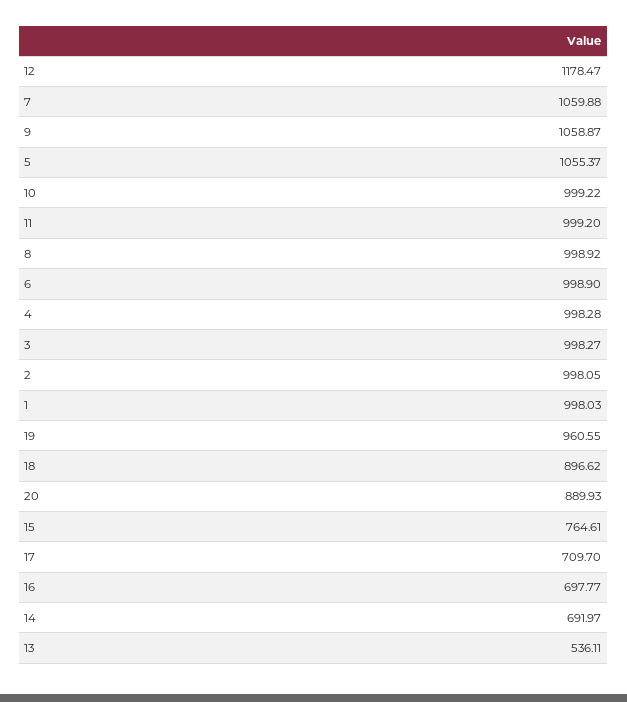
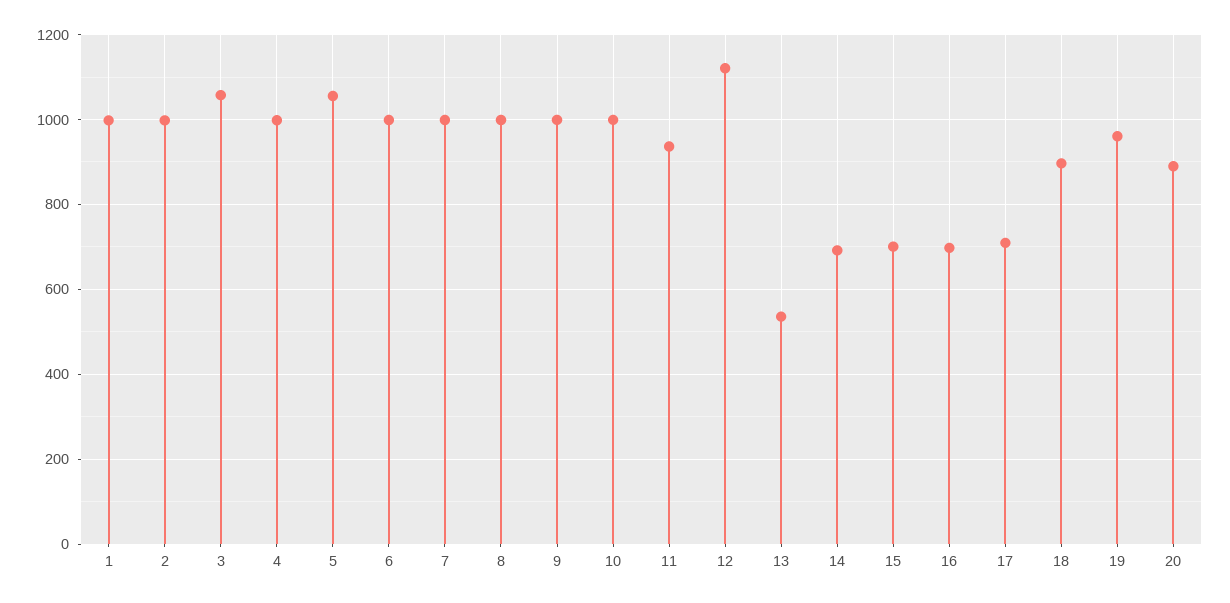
12: 1178.47 -> 1120
7: 1059.88 -> 1000
9: 1058.87 -> 1000
11: 999.2 -> 940
3: 998.27 -> 1060
15: 764.61 -> 700

